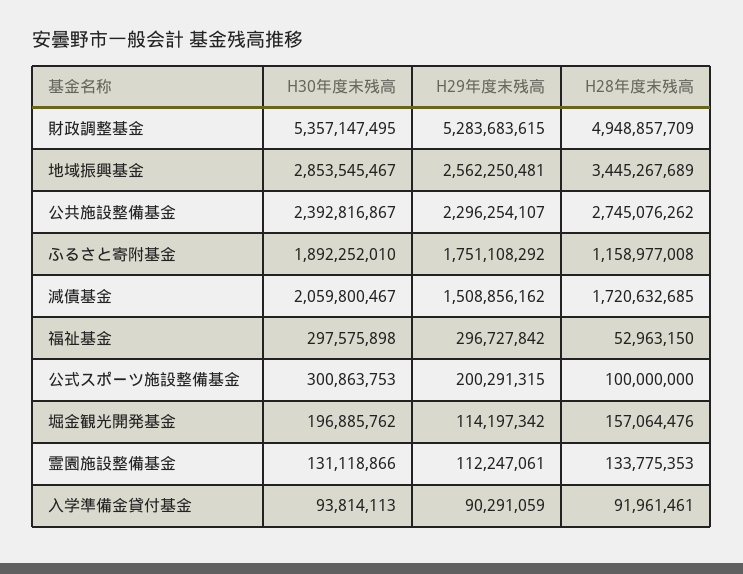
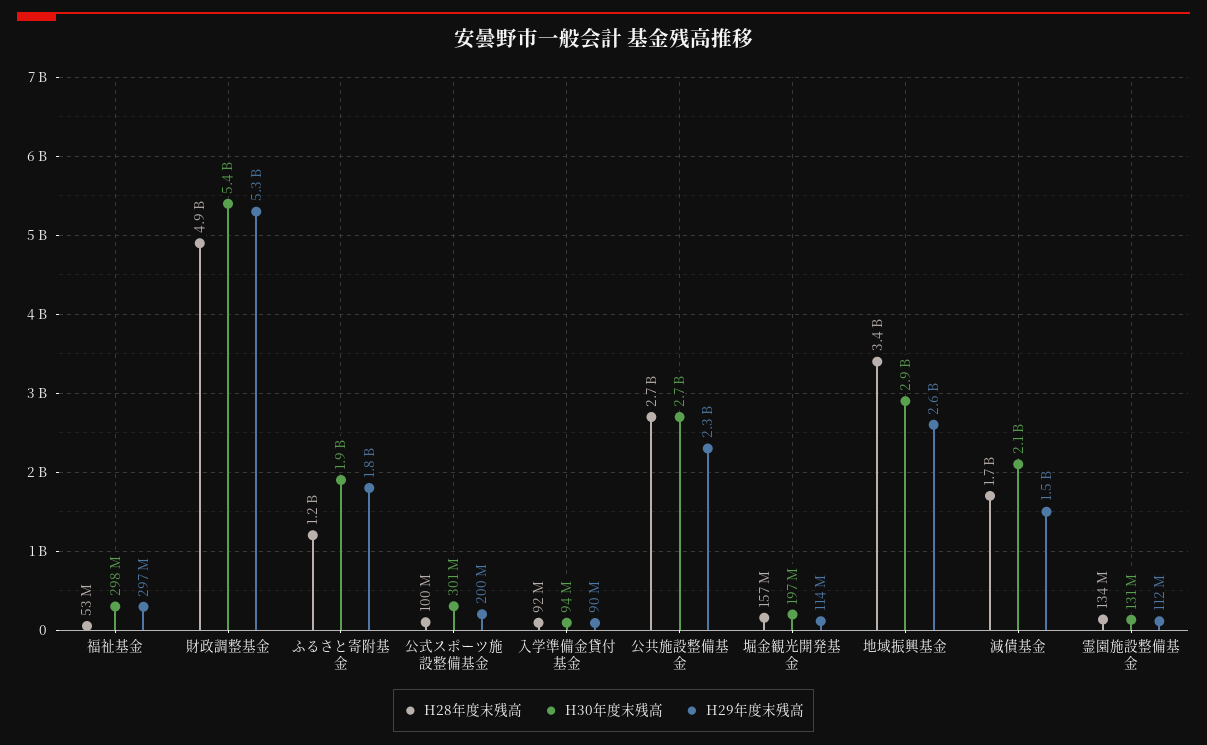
H30年度末残高, 公共施設整備基金: 2392816867 -> 2700000000

